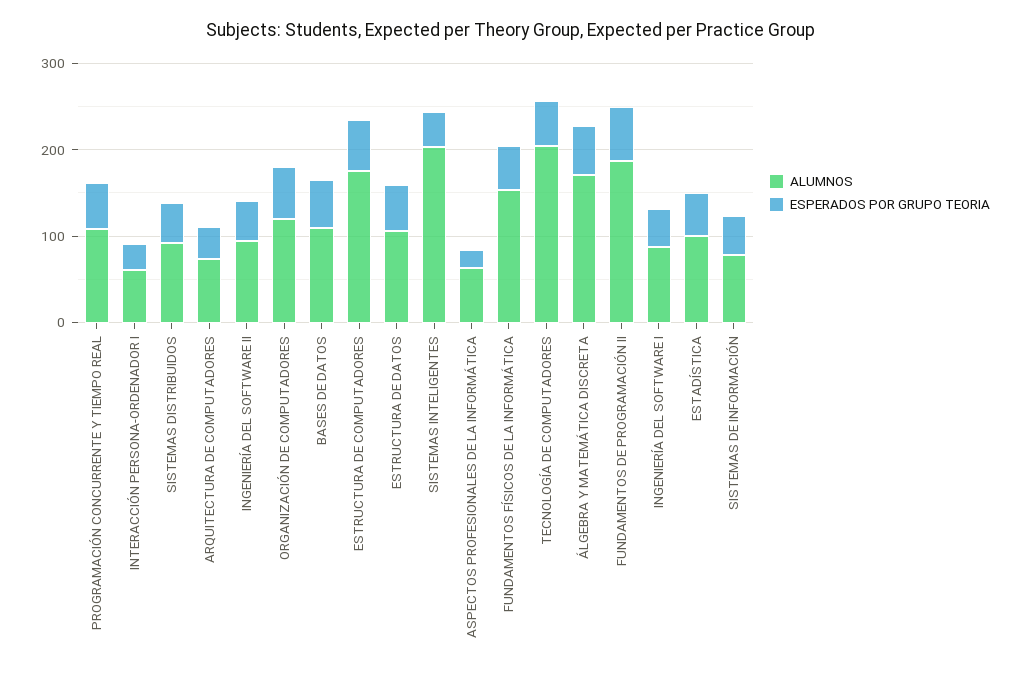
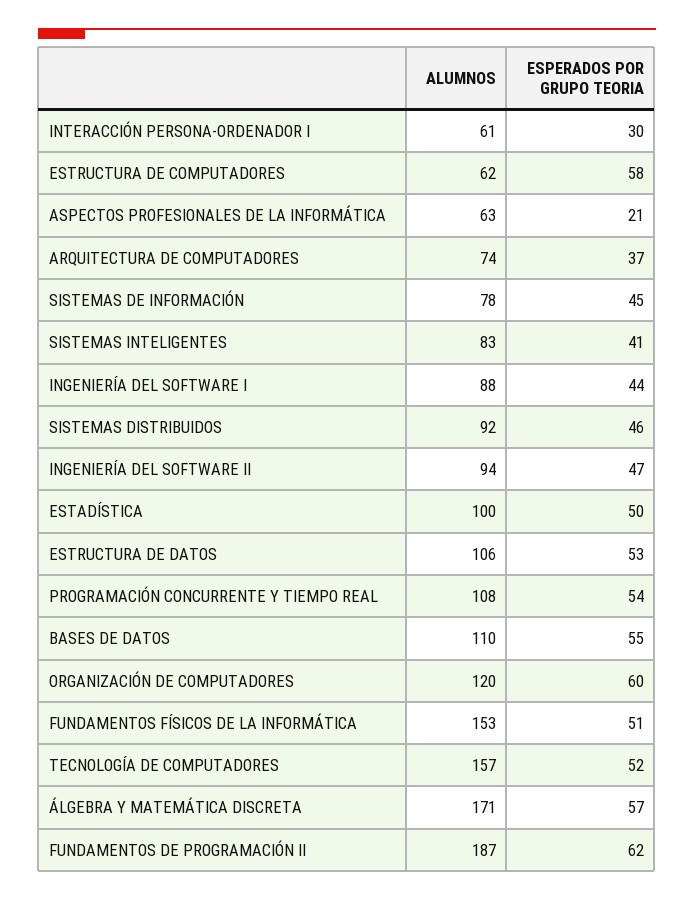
ALUMNOS, ESTRUCTURA DE COMPUTADORES: 180 -> 62
ALUMNOS, SISTEMAS INTELIGENTES: 200 -> 83
ALUMNOS, TECNOLOGÍA DE COMPUTADORES: 200 -> 157

